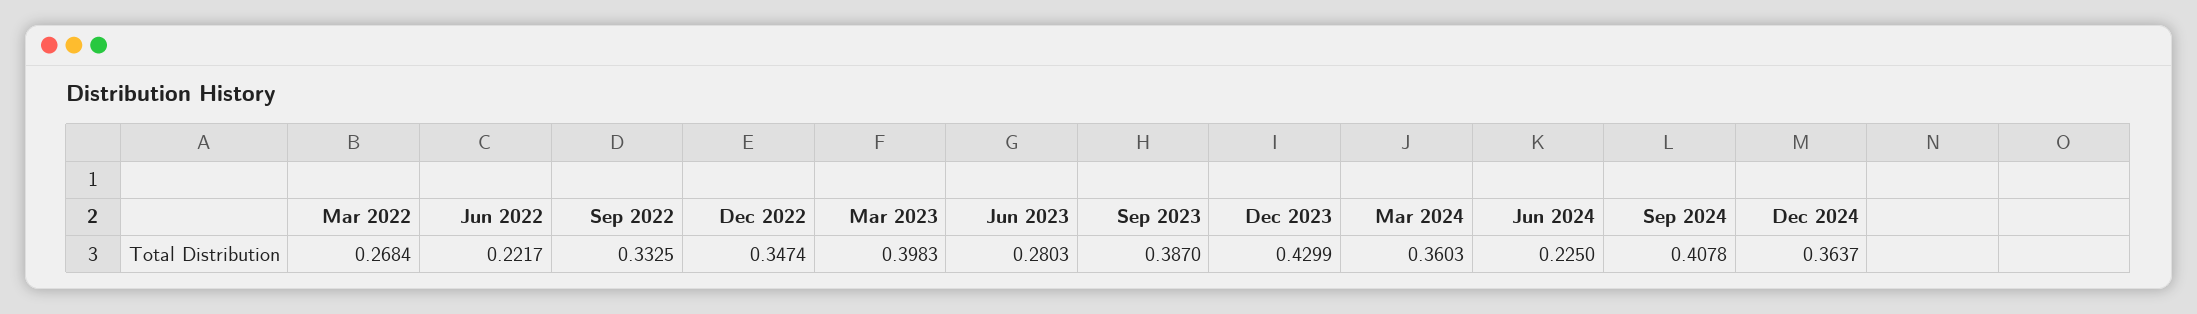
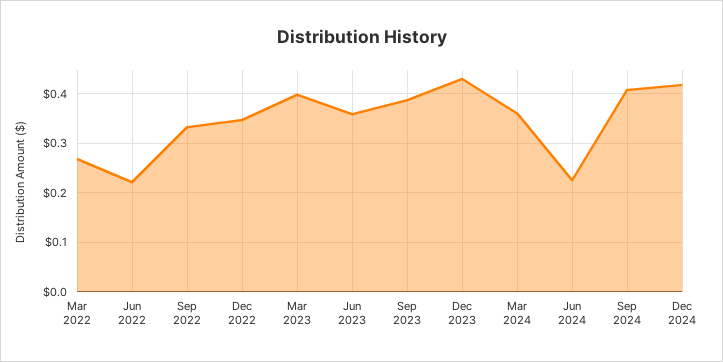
Jun 2023: 0.2803 -> 0.36
Dec 2024: 0.3637 -> 0.42

